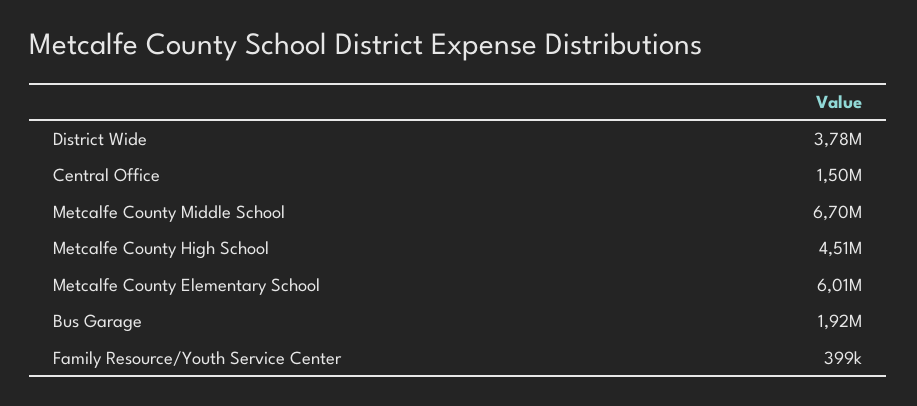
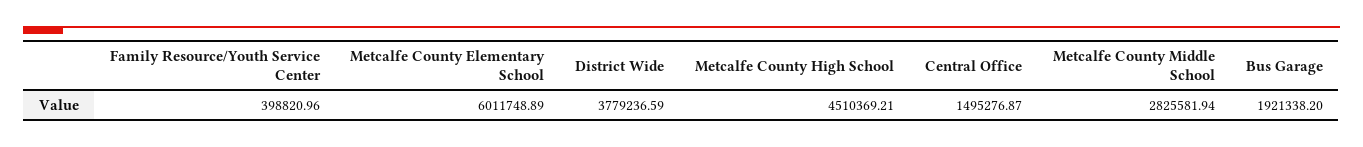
Metcalfe County Middle School: 6700000 -> 2825581.94

